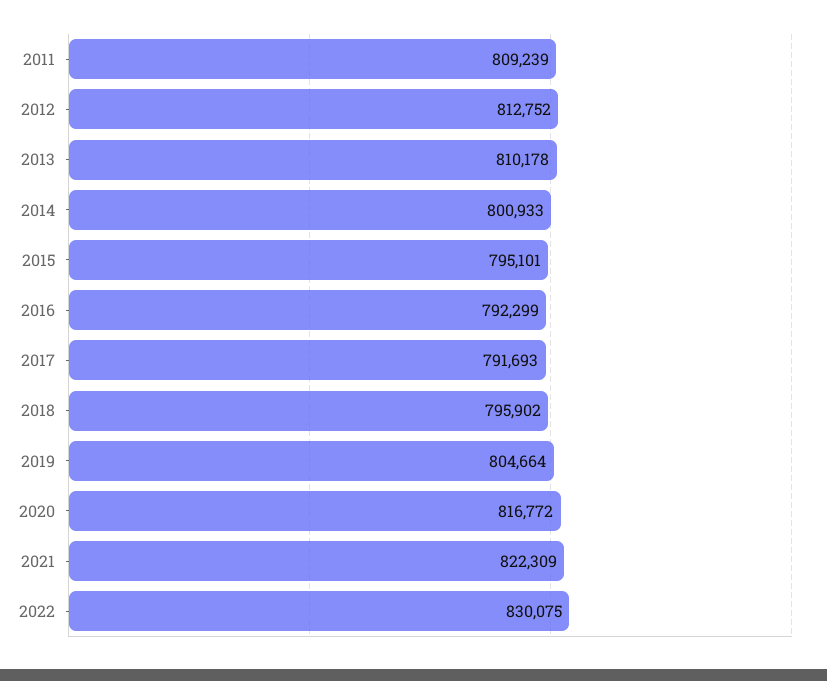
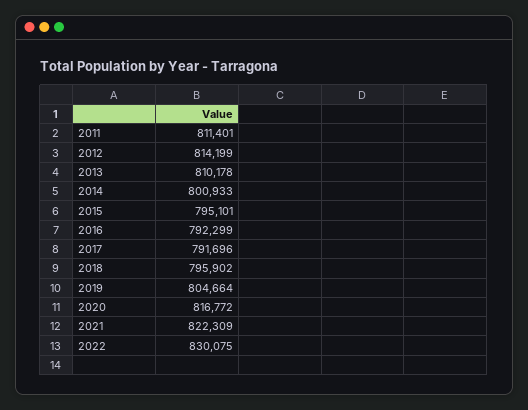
2011: 809239 -> 811401
2012: 812752 -> 814199
2017: 791693 -> 791696

